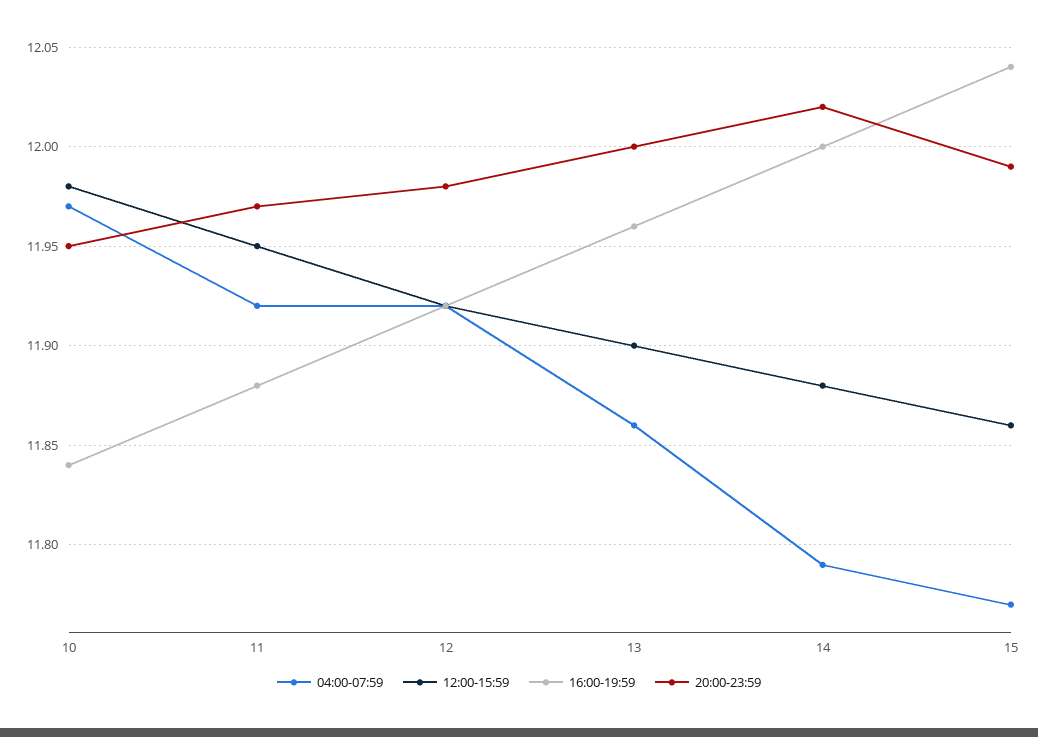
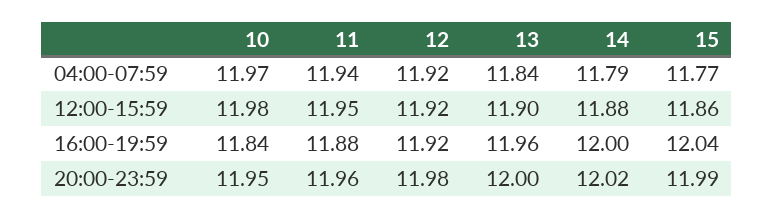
04:00-07:59, 11: 11.92 -> 11.94
20:00-23:59, 11: 11.97 -> 11.96
04:00-07:59, 13: 11.86 -> 11.84

